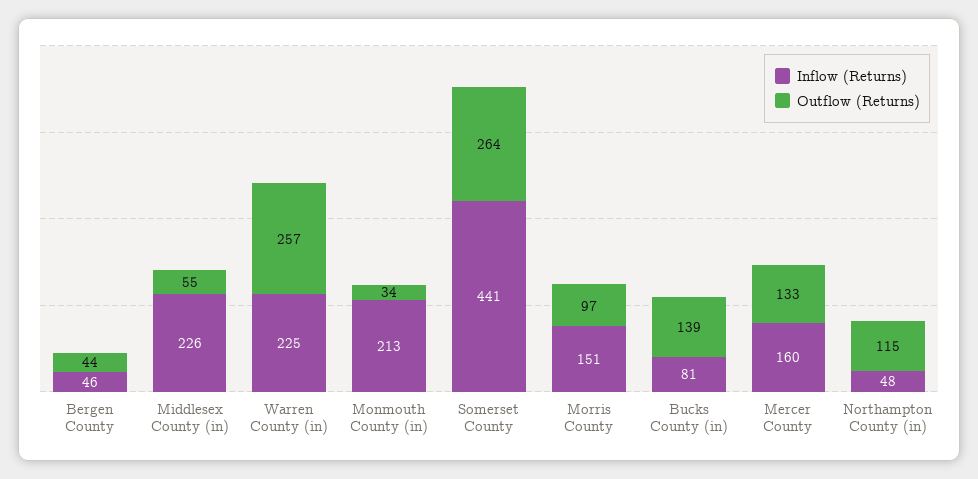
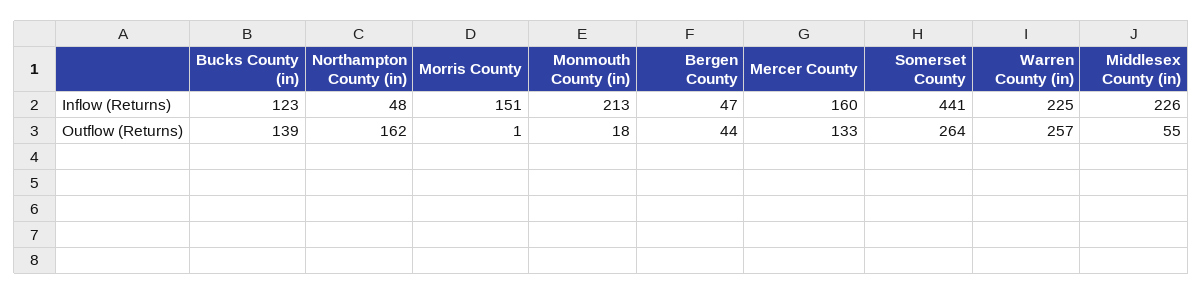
Inflow (Returns), Bergen County: 46 -> 47
Outflow (Returns), Monmouth County (in): 34 -> 18
Outflow (Returns), Morris County: 97 -> 1
Inflow (Returns), Bucks County (in): 81 -> 123
Outflow (Returns), Northampton County (in): 115 -> 162

